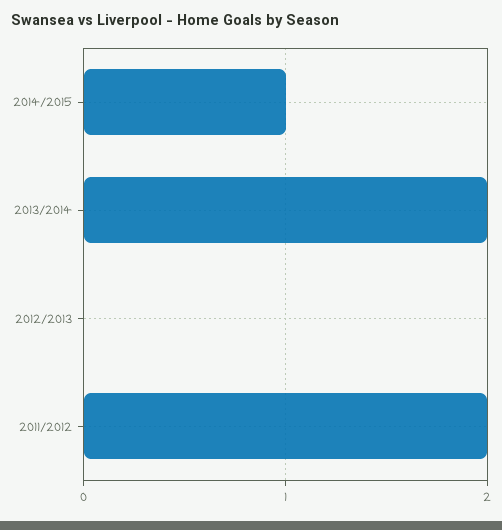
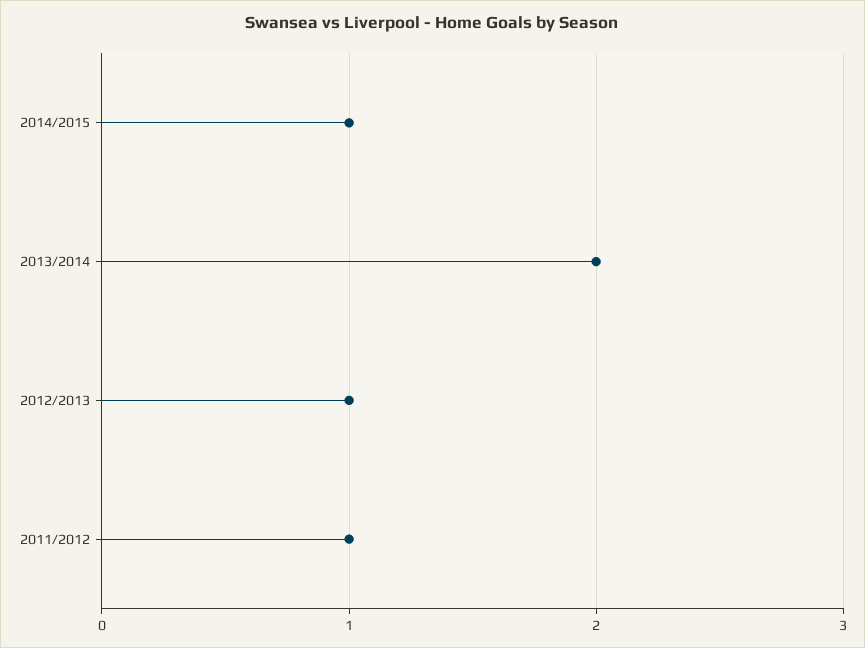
2012/2013: 0 -> 1
2011/2012: 2 -> 1

